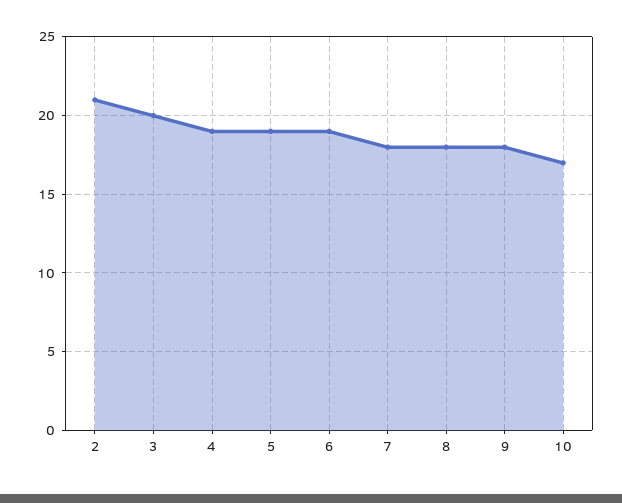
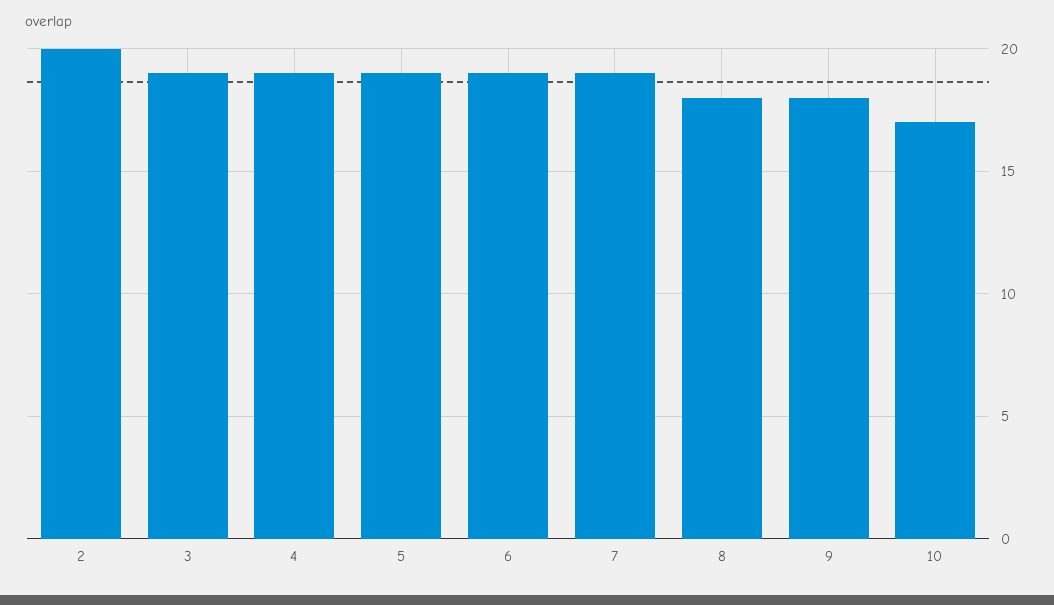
2: 21 -> 20
3: 20 -> 19
7: 18 -> 19

